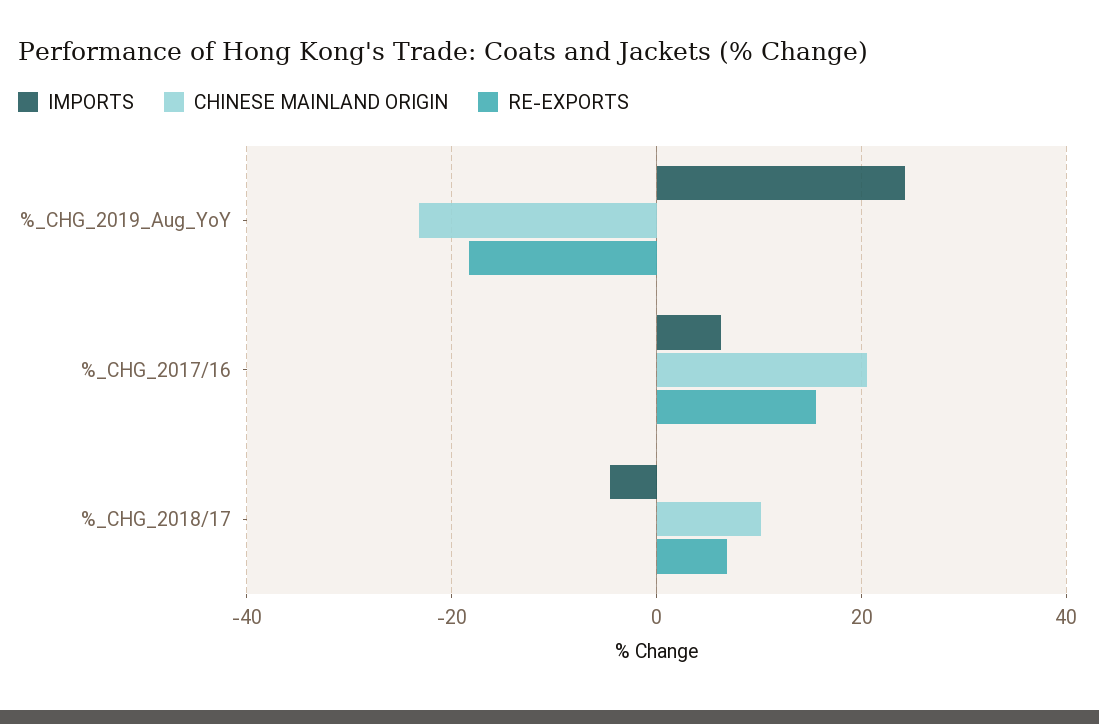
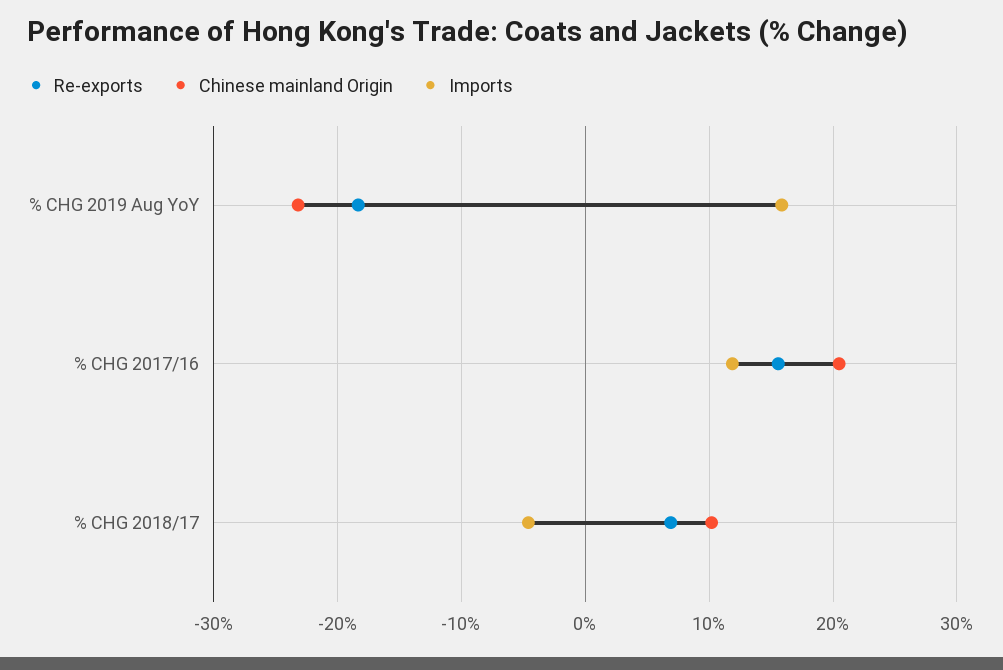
IMPORTS, %_CHG_2019_Aug_YoY: 24 -> 16
IMPORTS, %_CHG_2017/16: 6 -> 12

